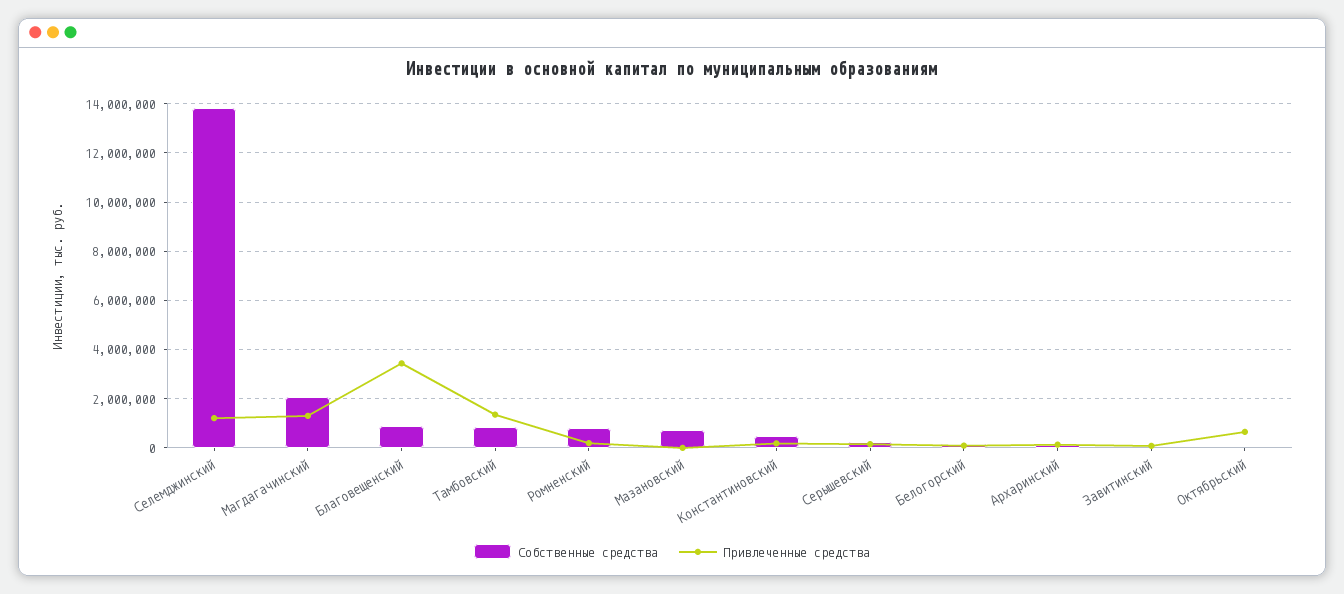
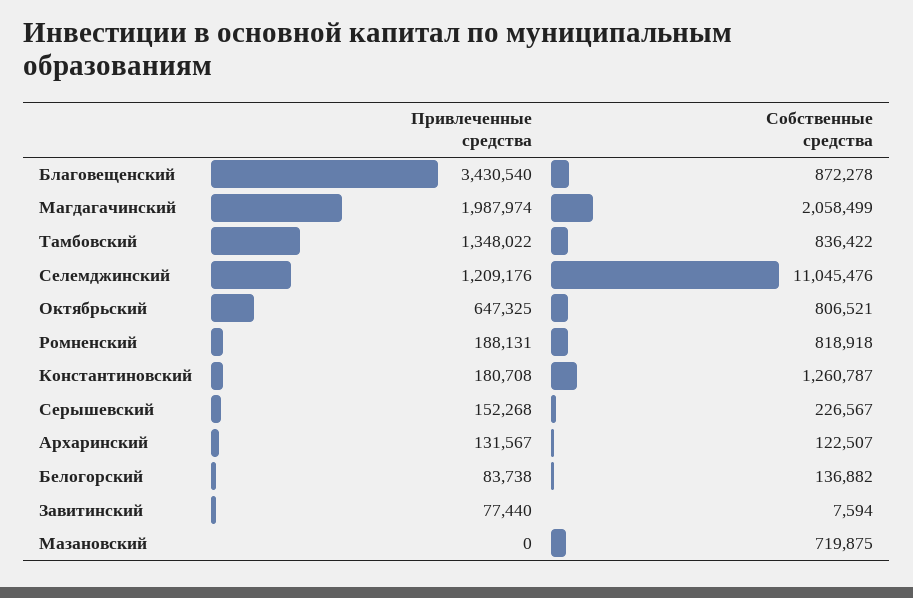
Собственные средства, Селемджинский: 13750000 -> 11045476
Привлеченные средства, Магдагачинский: 1250000 -> 1987974
Собственные средства, Константиновский: 500000 -> 1260787
Собственные средства, Октябрьский: 0 -> 806521

